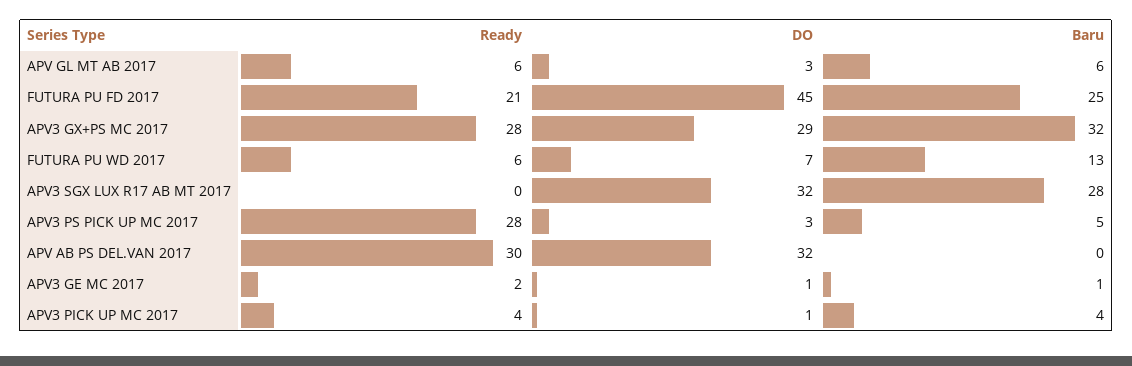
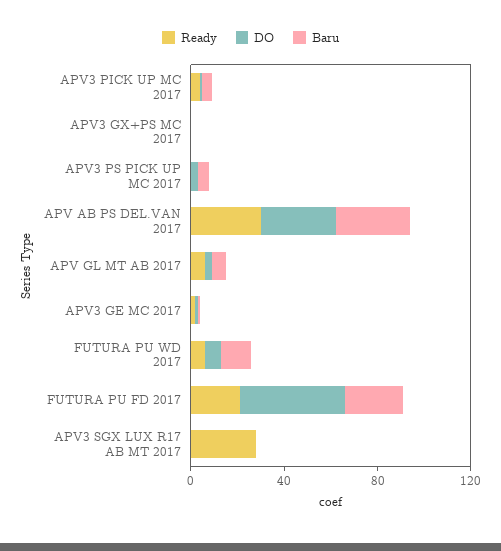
Ready, APV3 GX+PS MC 2017: 28 -> 0
DO, APV3 GX+PS MC 2017: 29 -> 0
Baru, APV3 GX+PS MC 2017: 32 -> 0
Ready, APV3 SGX LUX R17 AB MT 2017: 0 -> 30
DO, APV3 SGX LUX R17 AB MT 2017: 32 -> 0
Baru, APV3 SGX LUX R17 AB MT 2017: 28 -> 0
Ready, APV3 PS PICK UP MC 2017: 28 -> 0
Baru, APV AB PS DEL.VAN 2017: 0 -> 30

